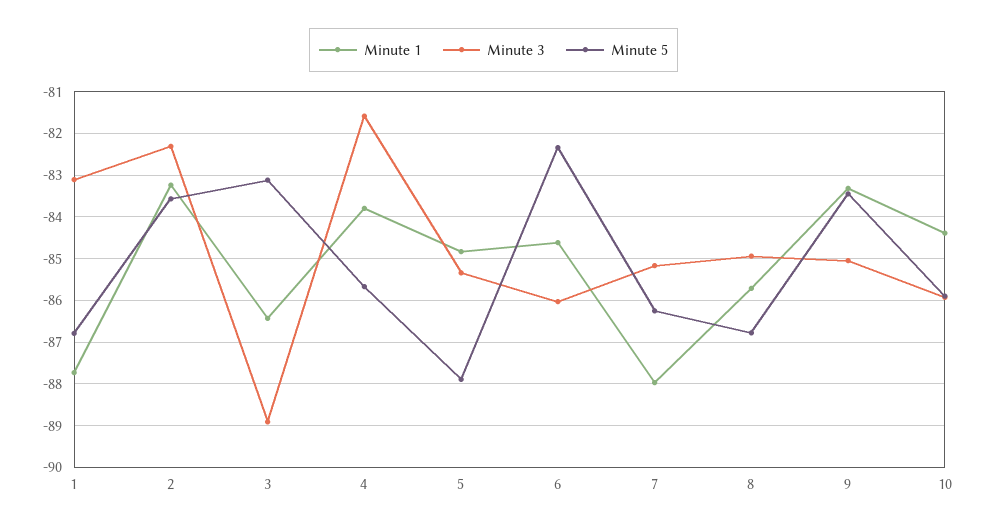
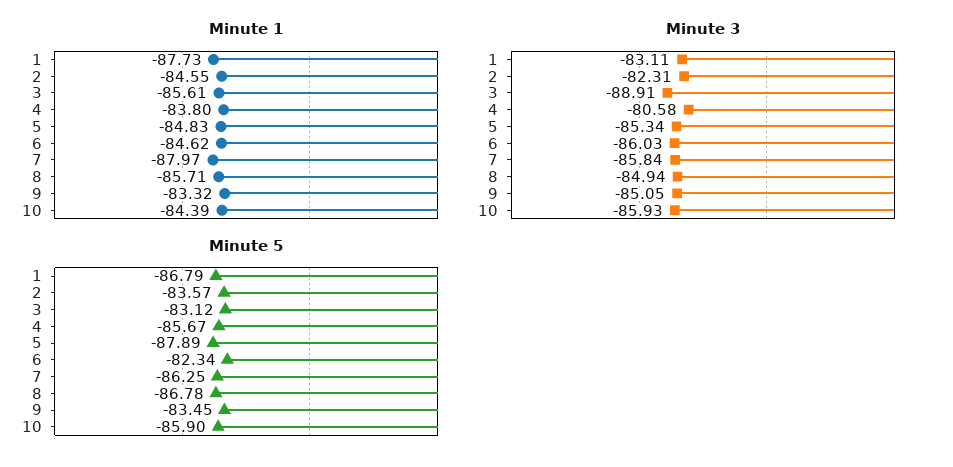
Minute 1, 2: -83.2 -> -84.55
Minute 1, 3: -86.4 -> -85.61
Minute 3, 4: -81.6 -> -80.58
Minute 3, 7: -85.2 -> -85.84

